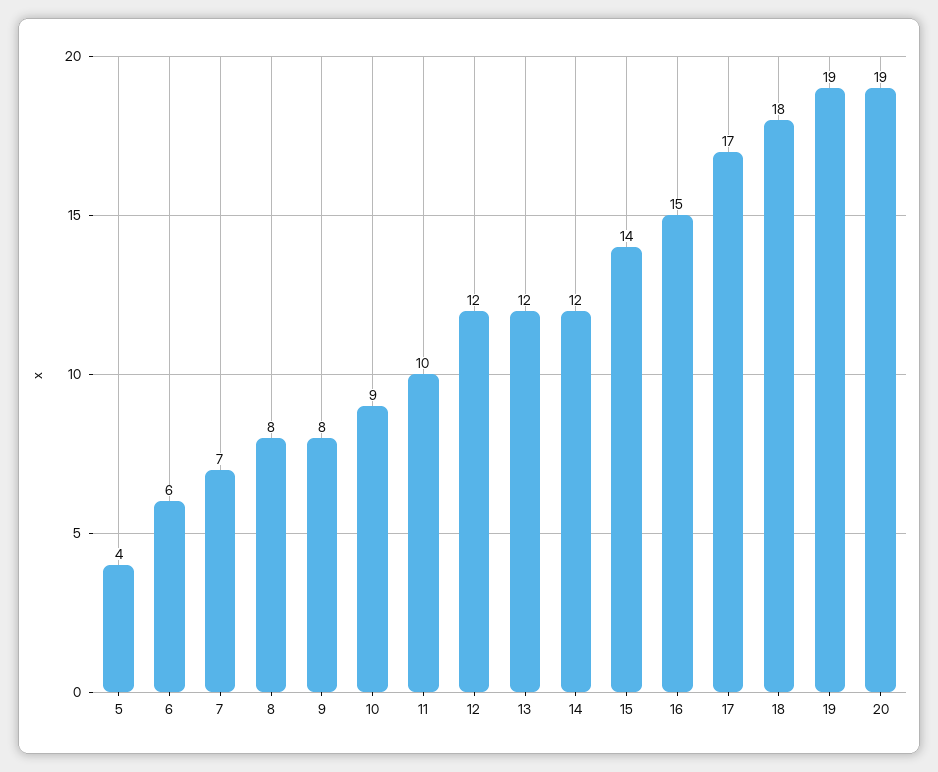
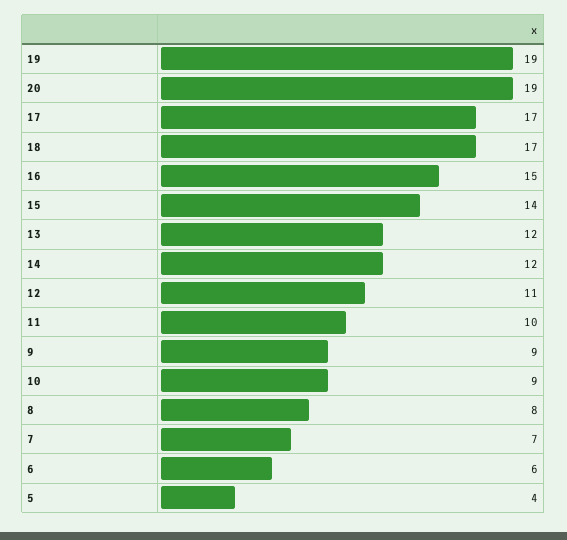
9: 8 -> 9
12: 12 -> 11
18: 18 -> 17

